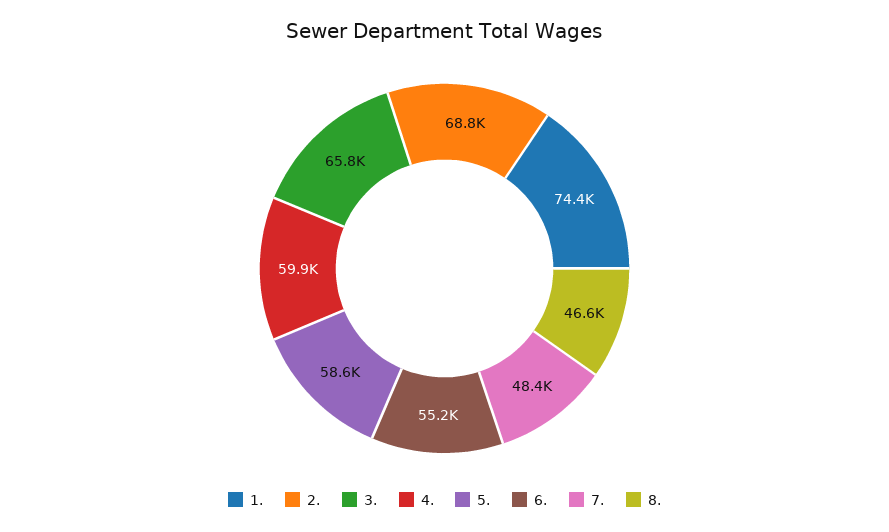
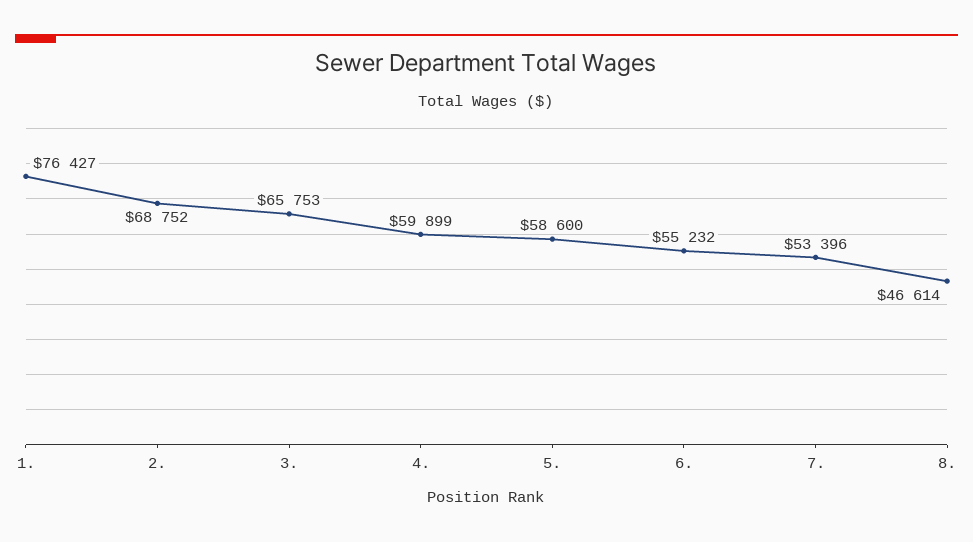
1.: 74400 -> 76427
7.: 48400 -> 53396

